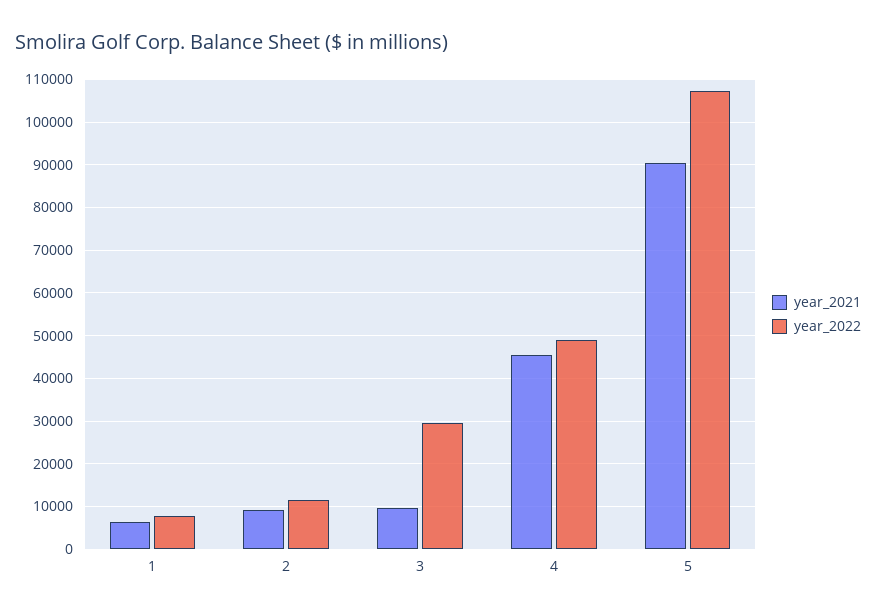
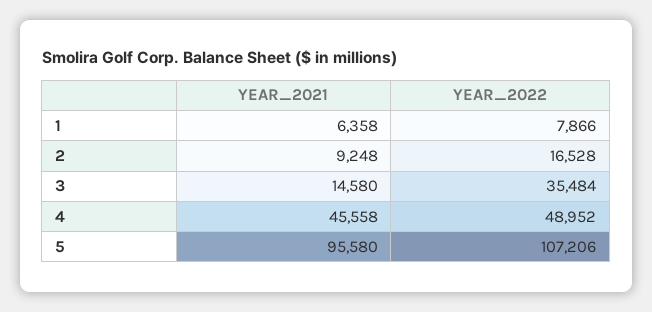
year_2022, 2: 12000 -> 16528
year_2021, 3: 10000 -> 14580
year_2022, 3: 30000 -> 35484
year_2021, 5: 90000 -> 95580

